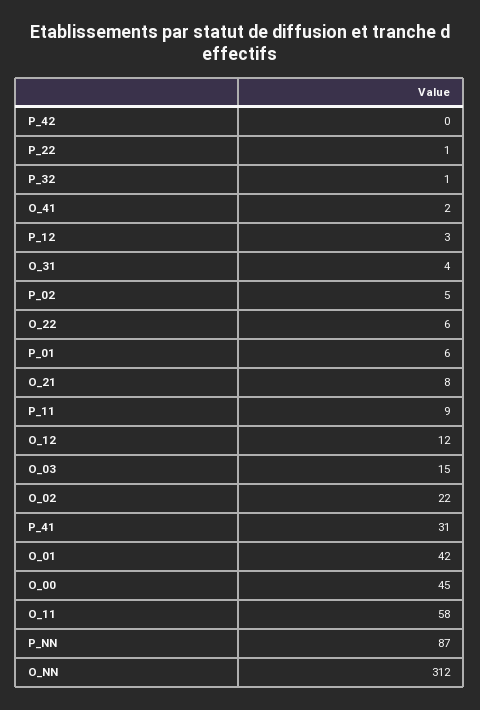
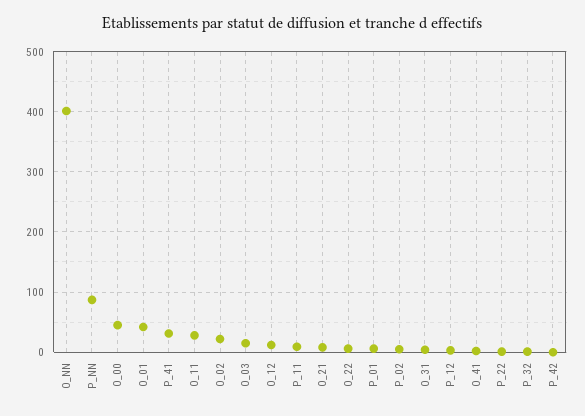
O_11: 58 -> 30
O_NN: 312 -> 400

